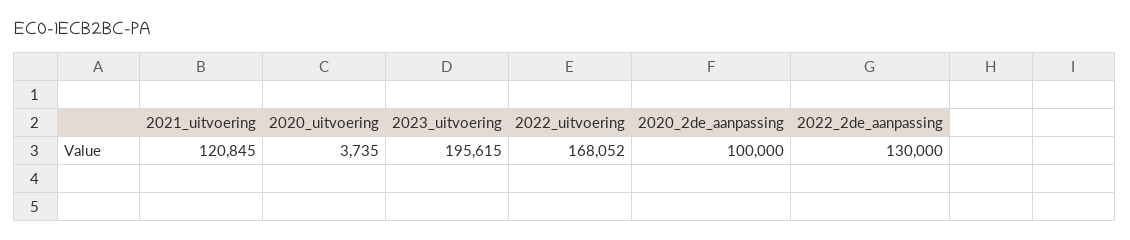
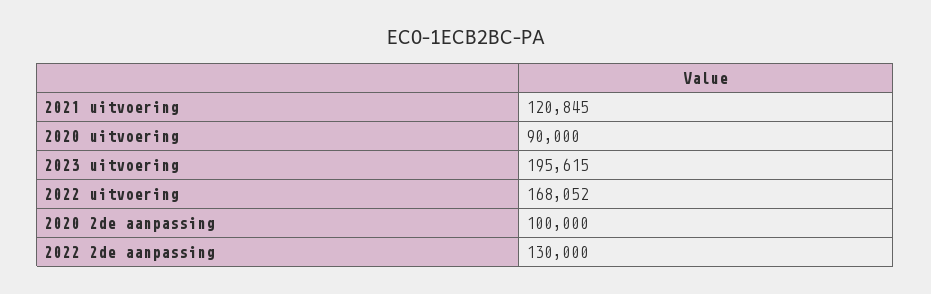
2020_uitvoering: 3735 -> 90000

